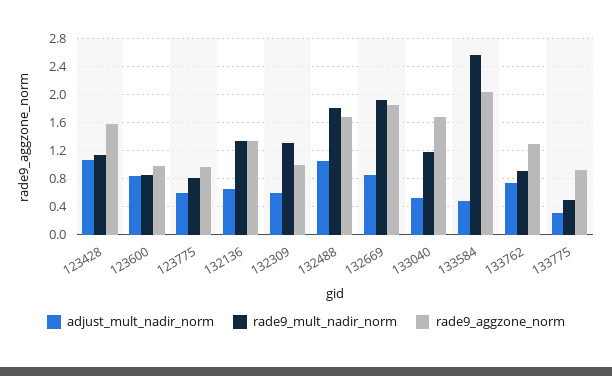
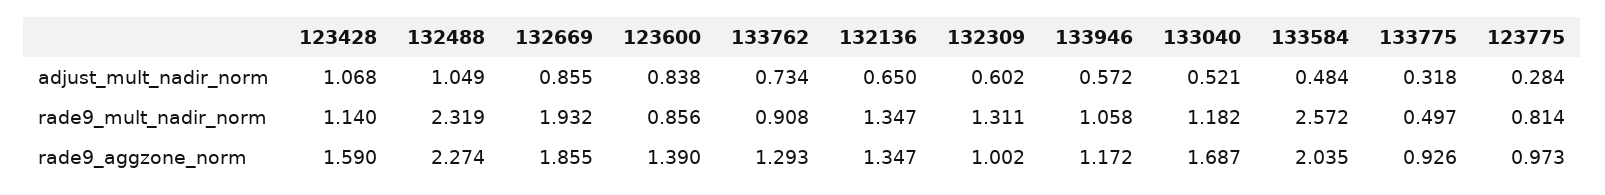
rade9_aggzone_norm, 123600: 1 -> 1.39
adjust_mult_nadir_norm, 123775: 0.6 -> 0.284
rade9_mult_nadir_norm, 132488: 1.8 -> 2.319
rade9_aggzone_norm, 132488: 1.7 -> 2.274
adjust_mult_nadir_norm, 133946: none -> 0.572
rade9_mult_nadir_norm, 133946: none -> 1.058
rade9_aggzone_norm, 133946: none -> 1.172

